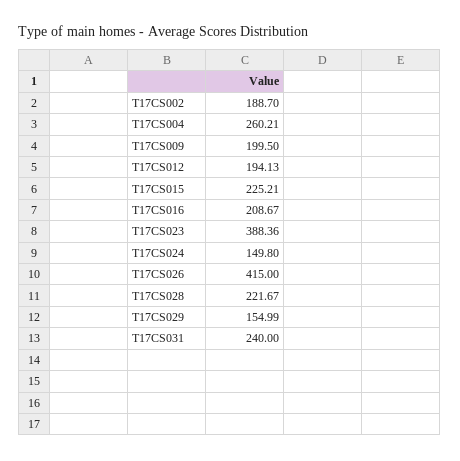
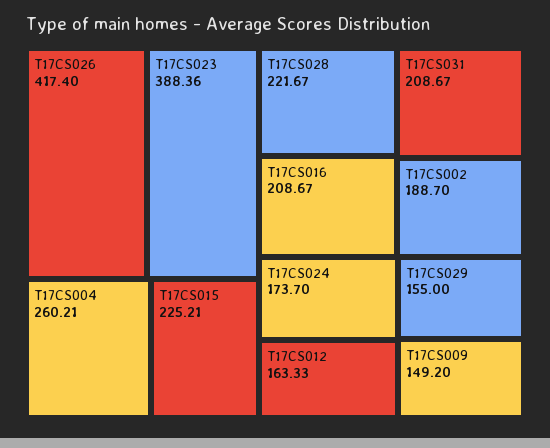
T17CS009: 199.5 -> 149.2
T17CS012: 194.13 -> 163.33
T17CS024: 149.8 -> 173.7
T17CS026: 415 -> 417.4
T17CS029: 154.99 -> 155
T17CS031: 240 -> 208.67

